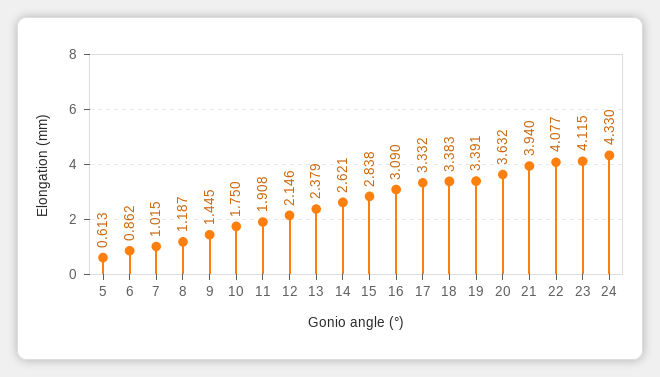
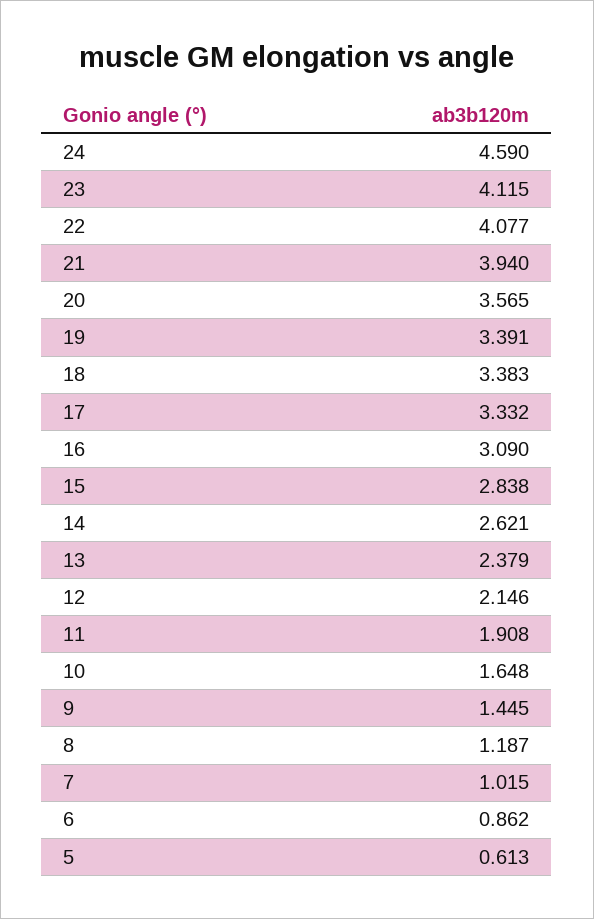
10: 1.75 -> 1.648
20: 3.632 -> 3.565
24: 4.33 -> 4.59

